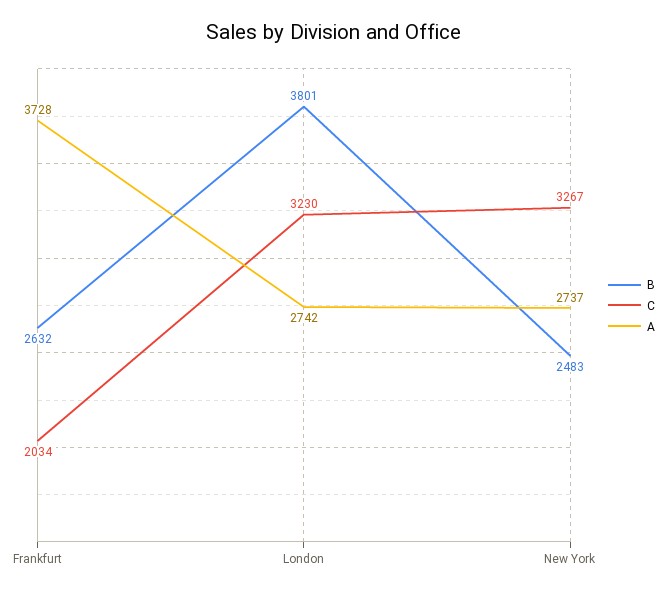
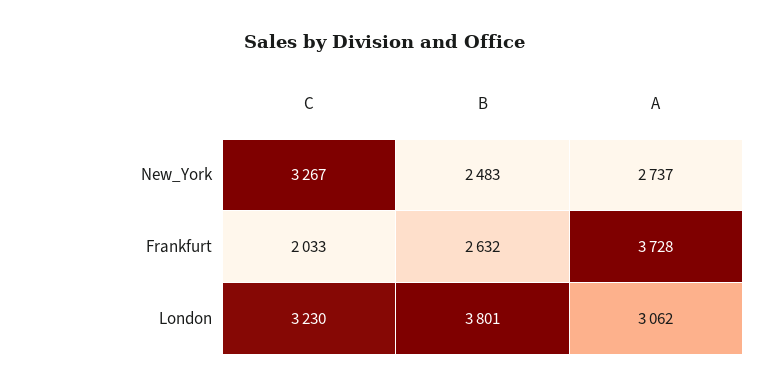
C, Frankfurt: 2034 -> 2033
A, London: 2742 -> 3062

